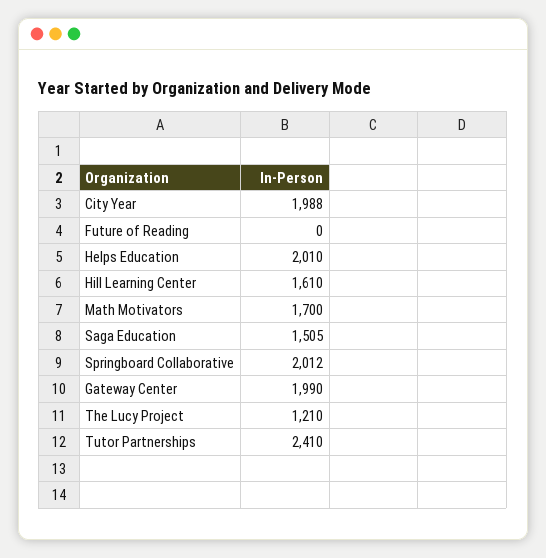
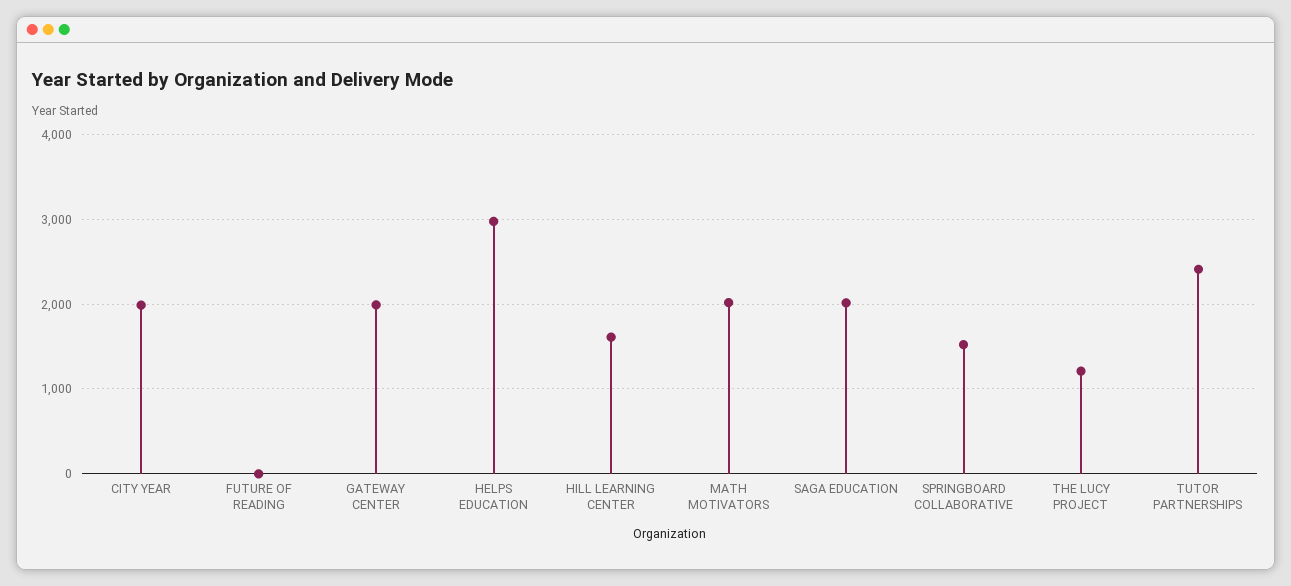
Helps Education: 2010 -> 3000
Math Motivators: 1700 -> 2000
Saga Education: 1505 -> 2000
Springboard Collaborative: 2012 -> 1500

